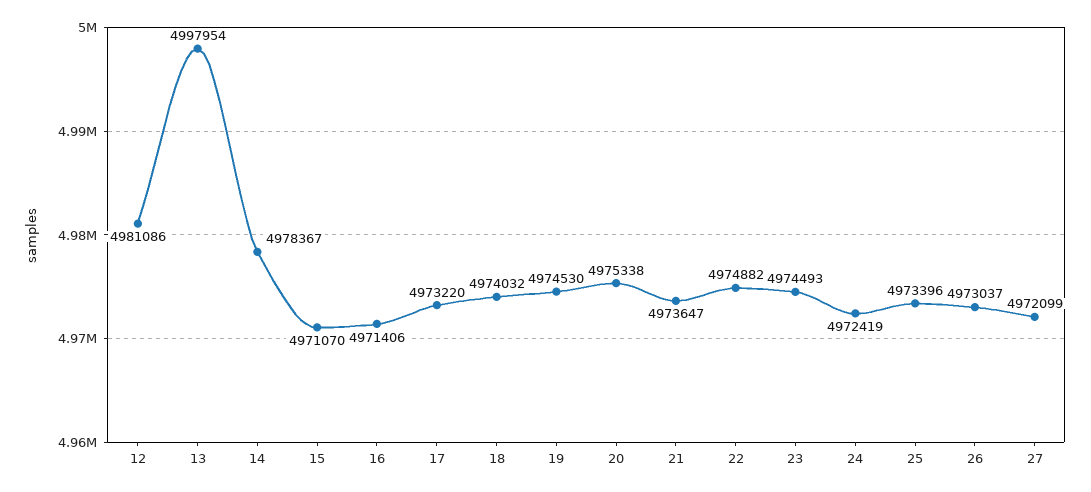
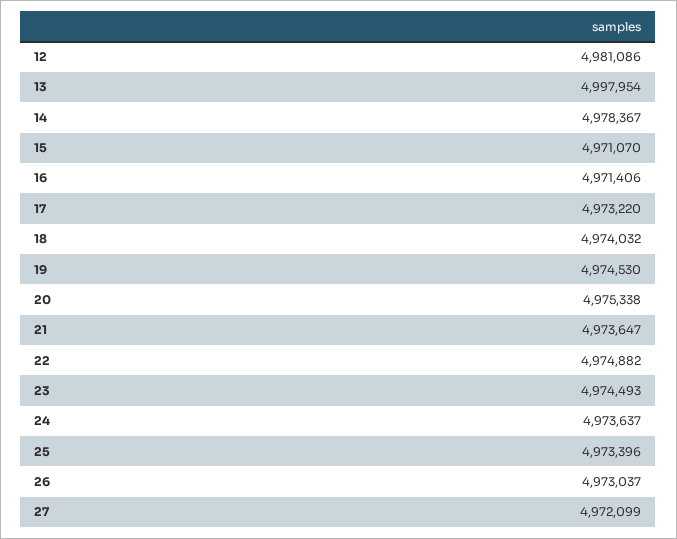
24: 4972419 -> 4973637

